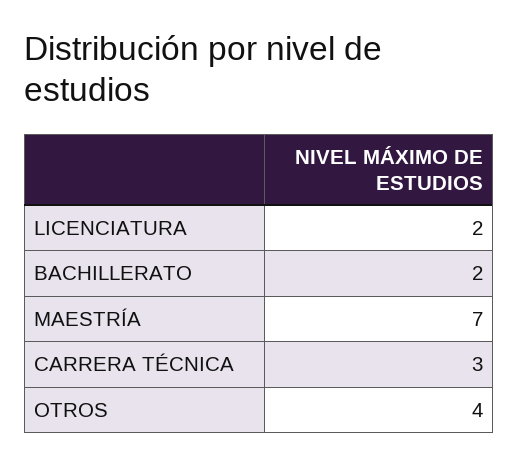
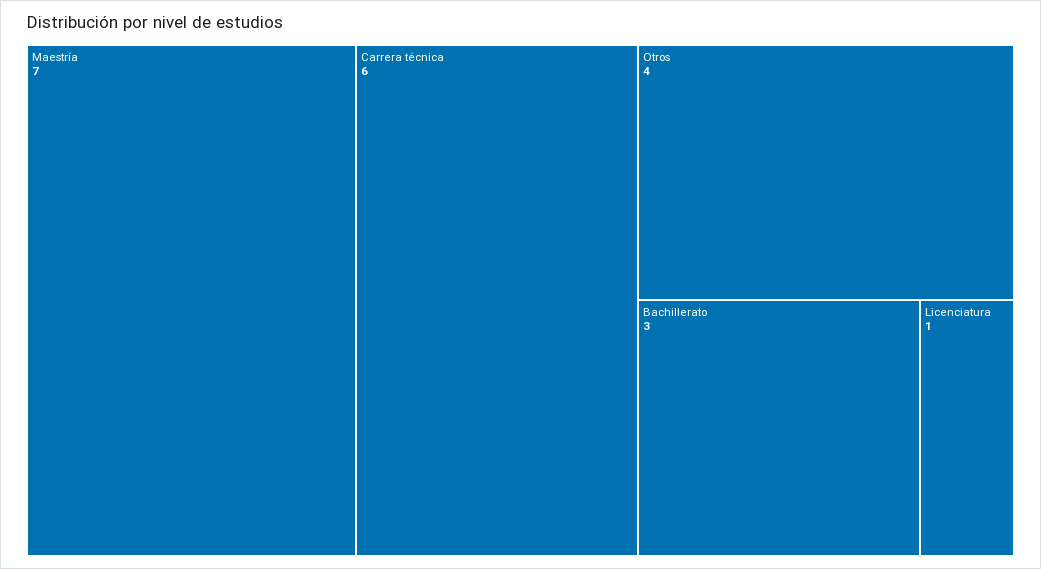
LICENCIATURA: 2 -> 1
BACHILLERATO: 2 -> 3
CARRERA TÉCNICA: 3 -> 6

